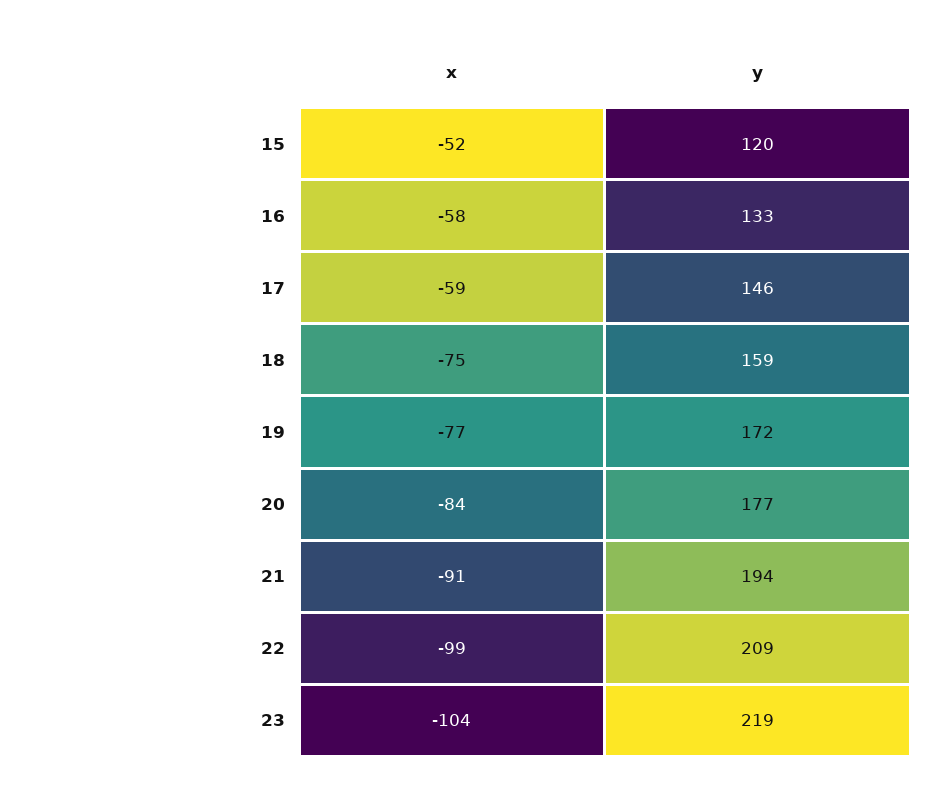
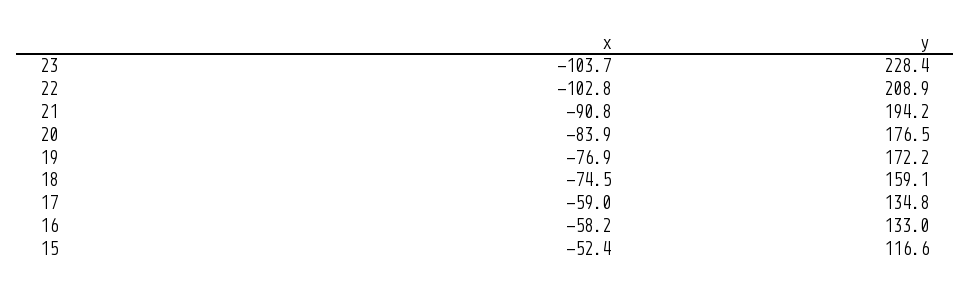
y, 15: 120 -> 116.6
y, 17: 146 -> 134.8
x, 22: -99 -> -102.8
y, 23: 219 -> 228.4

